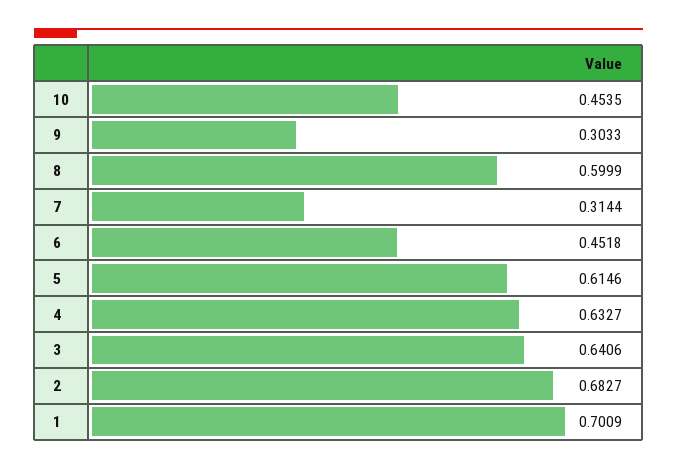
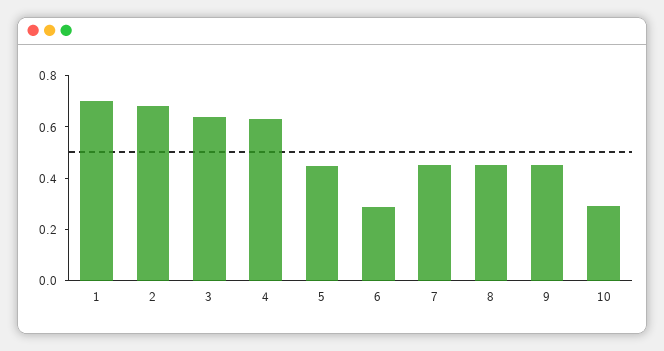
10: 0.4535 -> 0.3
9: 0.3033 -> 0.45
8: 0.5999 -> 0.45
7: 0.3144 -> 0.45
6: 0.4518 -> 0.3
5: 0.6146 -> 0.45

